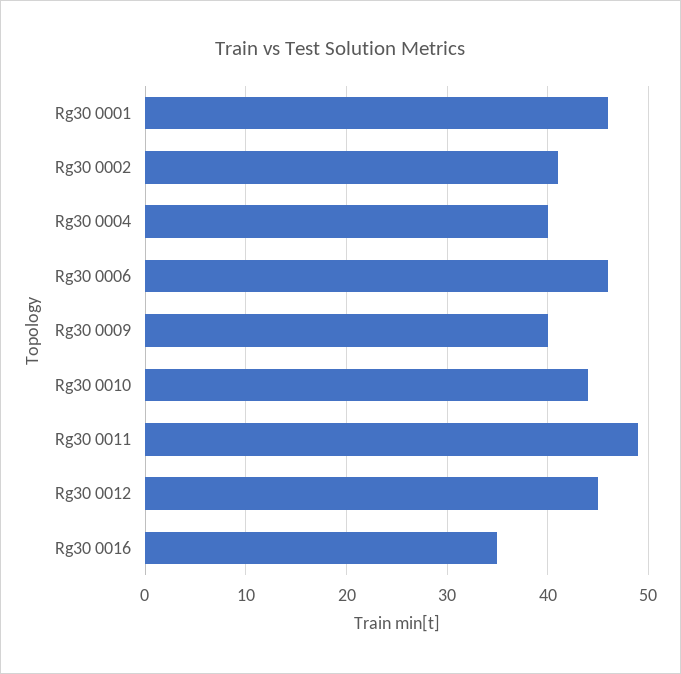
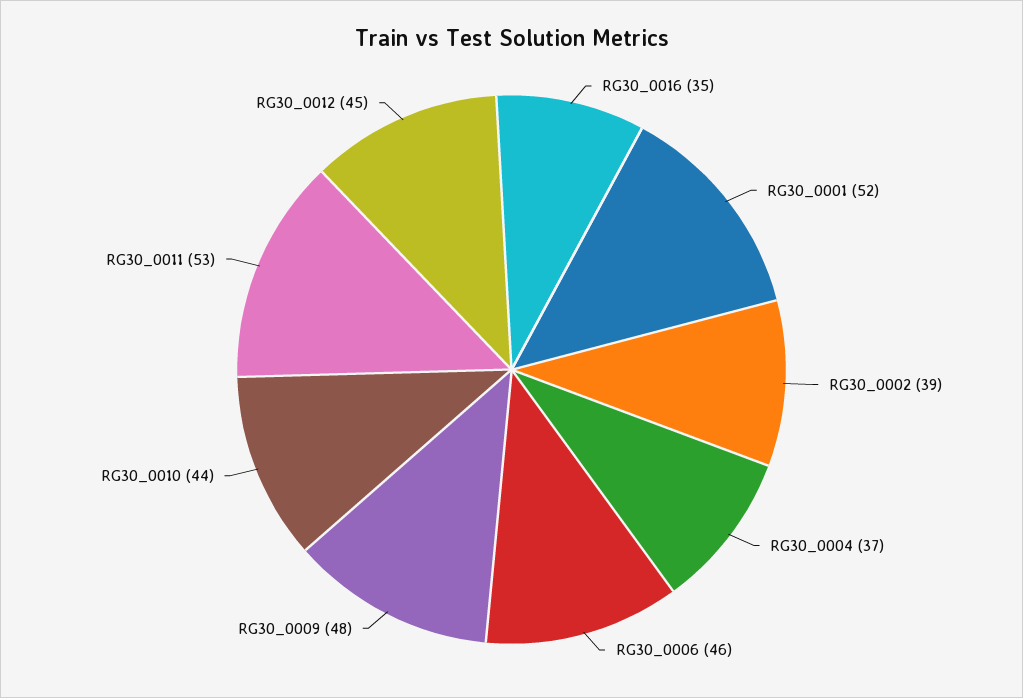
Rg30 0001: 46 -> 52
Rg30 0002: 41 -> 39
Rg30 0004: 40 -> 37
Rg30 0009: 40 -> 48
Rg30 0011: 49 -> 53

